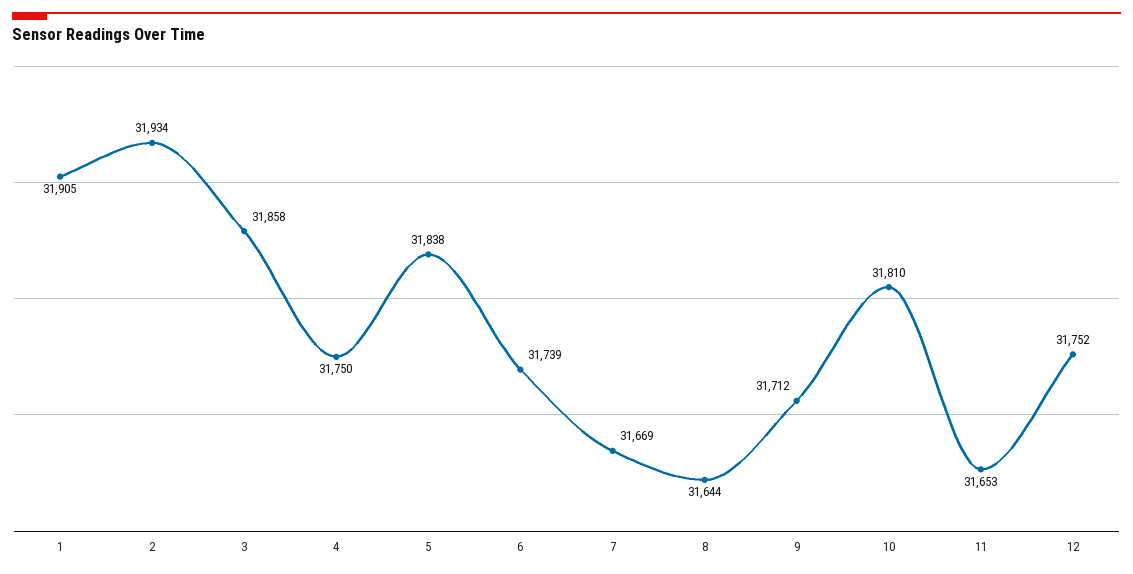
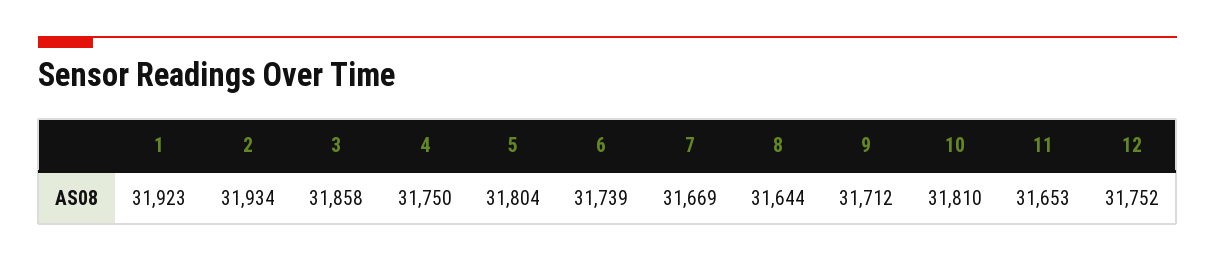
1: 31905 -> 31923
5: 31838 -> 31804

